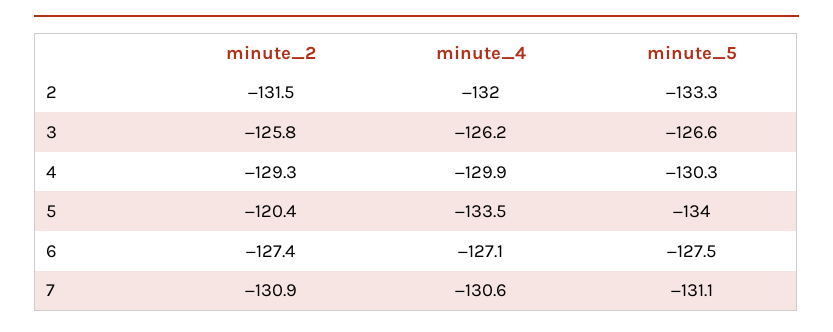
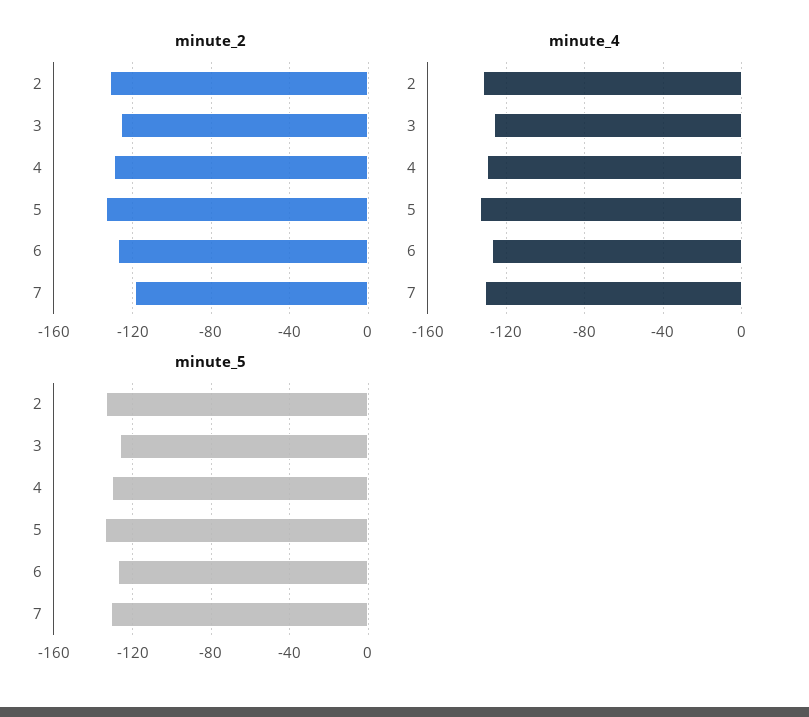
minute_2, 5: -120.4 -> -135
minute_2, 7: -130.9 -> -120

